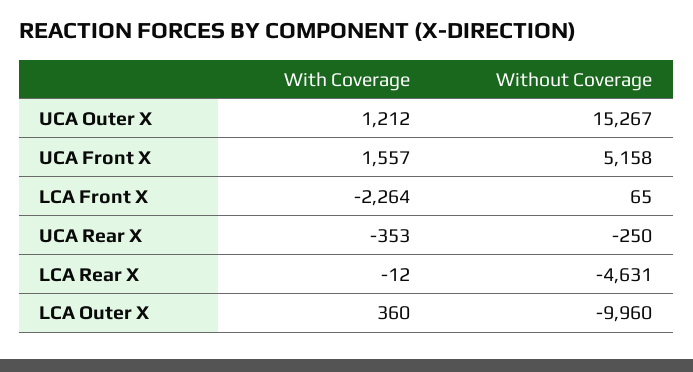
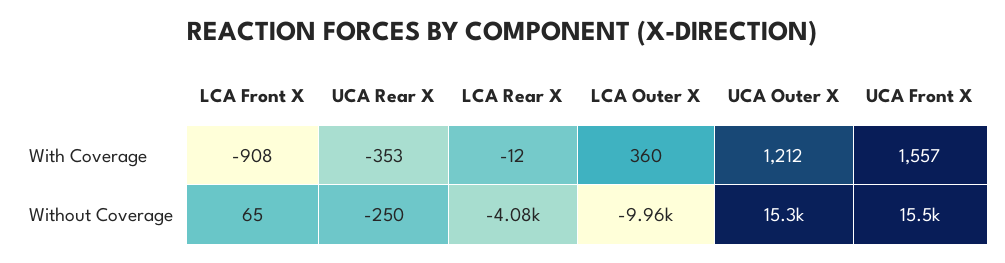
Without Coverage, UCA Front X: 5158 -> 15500
With Coverage, LCA Front X: -2264 -> -908
Without Coverage, LCA Rear X: -4631 -> -4080

